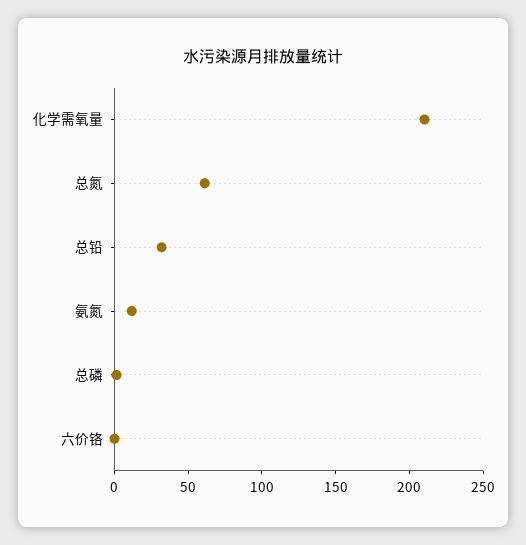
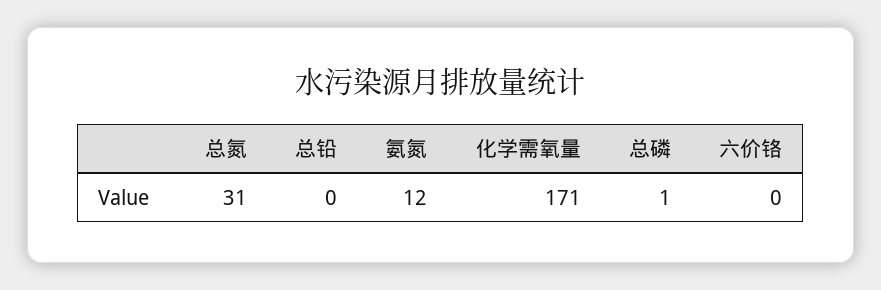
化学需氧量: 210 -> 171
总氮: 60 -> 31
总铅: 30 -> 0

